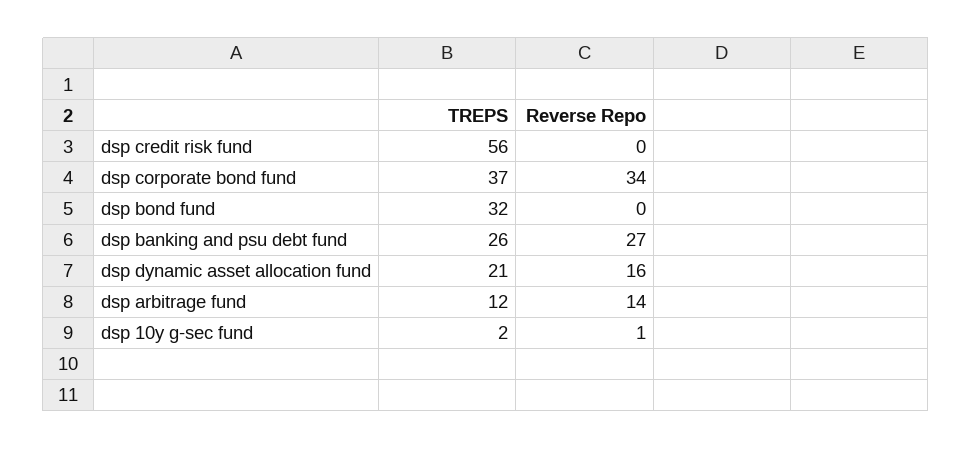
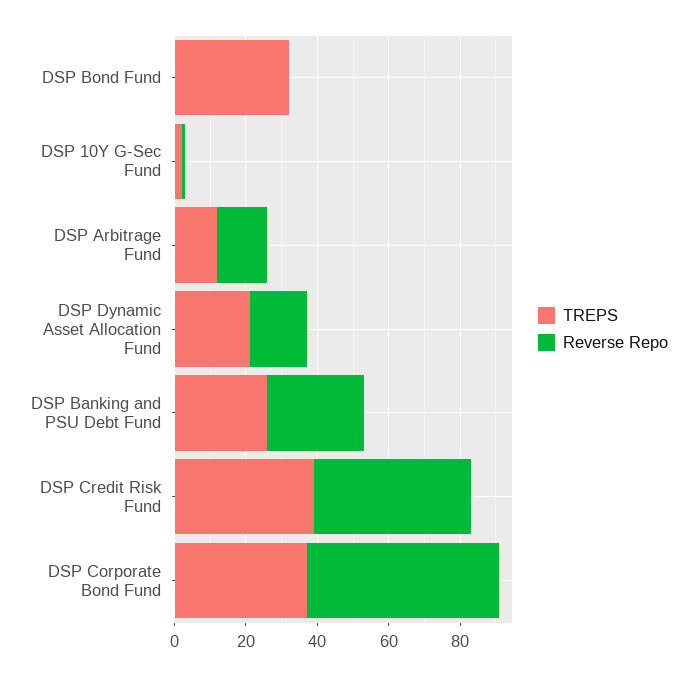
TREPS, dsp credit risk fund: 56 -> 40
Reverse Repo, dsp credit risk fund: 0 -> 45
Reverse Repo, dsp corporate bond fund: 34 -> 55

